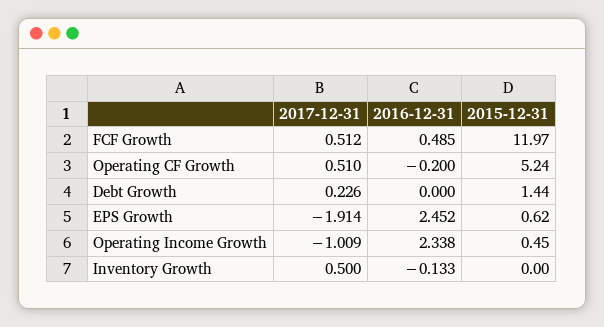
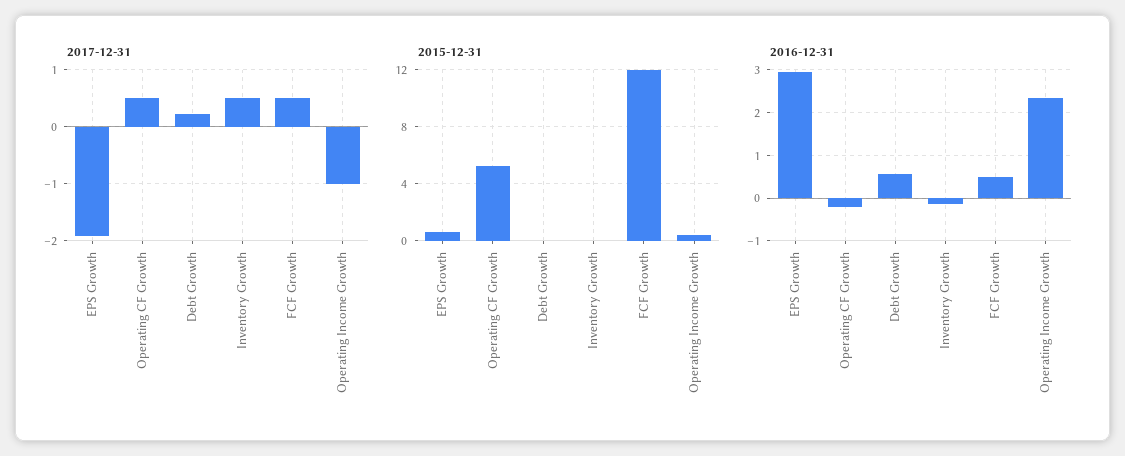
2016-12-31, Debt Growth: 0 -> 0.6
2015-12-31, Debt Growth: 1.44 -> 0
2016-12-31, EPS Growth: 2.452 -> 3

